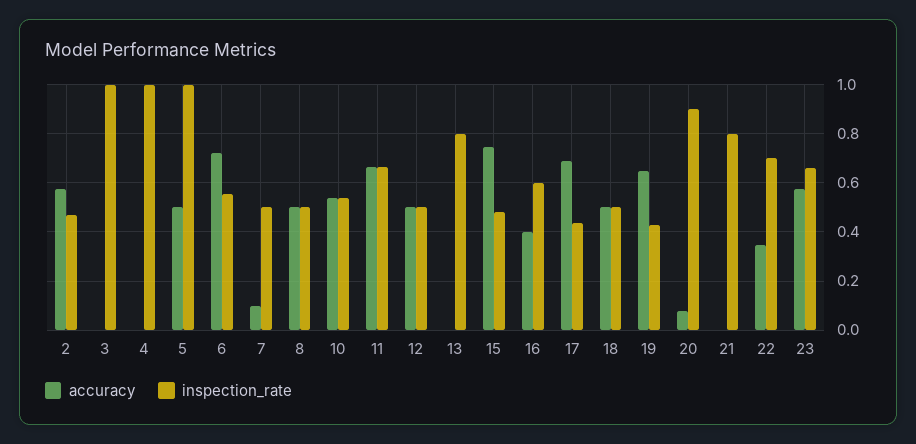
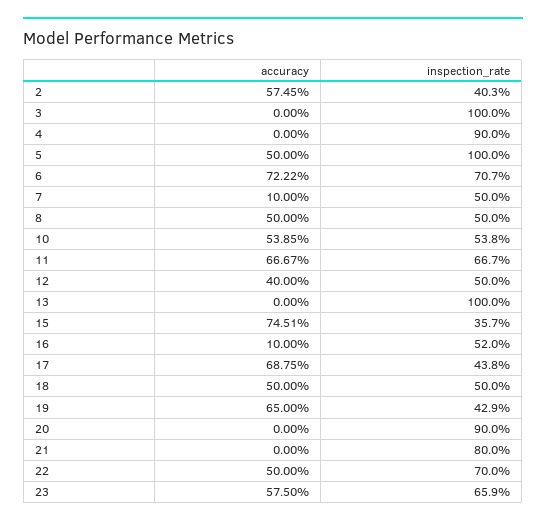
inspection_rate, 2: 0.475 -> 0.403
inspection_rate, 4: 1 -> 0.9
inspection_rate, 6: 0.55 -> 0.707
accuracy, 12: 0.5 -> 0.4
inspection_rate, 13: 0.8 -> 1
inspection_rate, 15: 0.475 -> 0.357
accuracy, 16: 0.4 -> 0.1
inspection_rate, 16: 0.6 -> 0.52
accuracy, 20: 0.075 -> 0
accuracy, 22: 0.35 -> 0.5

